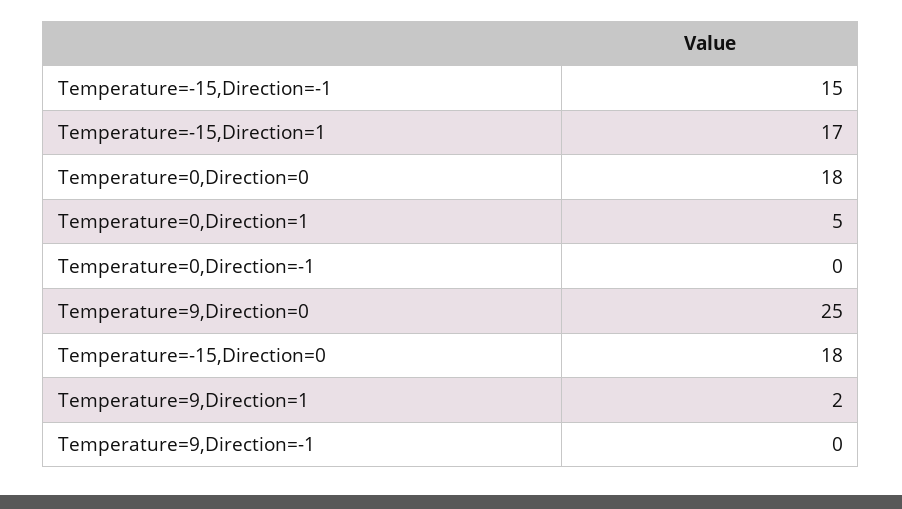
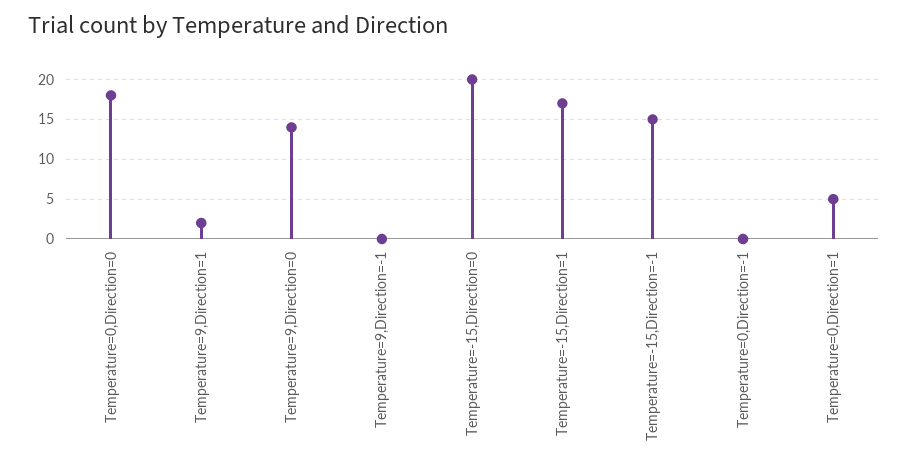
Temperature=9,Direction=0: 25 -> 14
Temperature=-15,Direction=0: 18 -> 20

